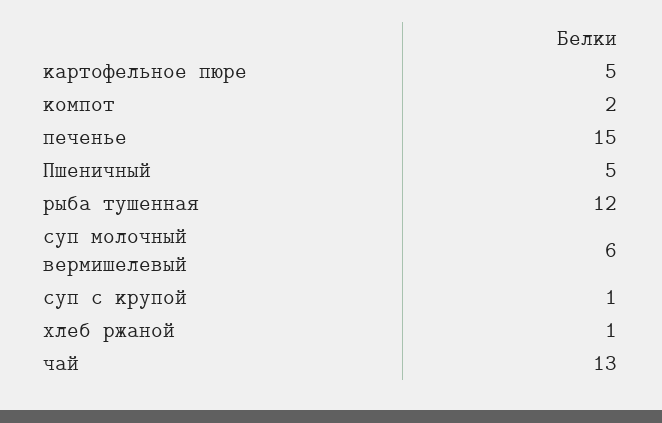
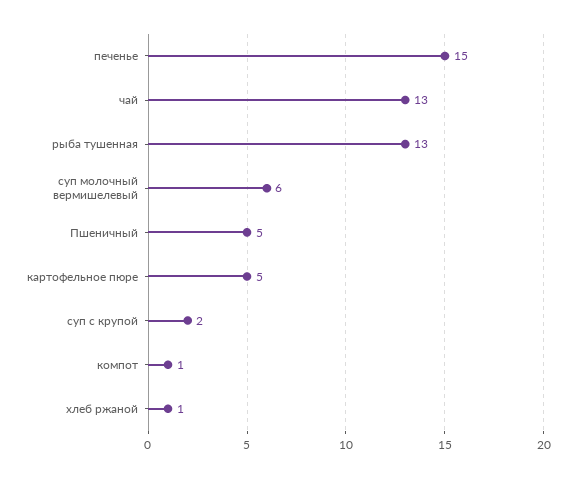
компот: 2 -> 1
рыба тушенная: 12 -> 13
суп с крупой: 1 -> 2

